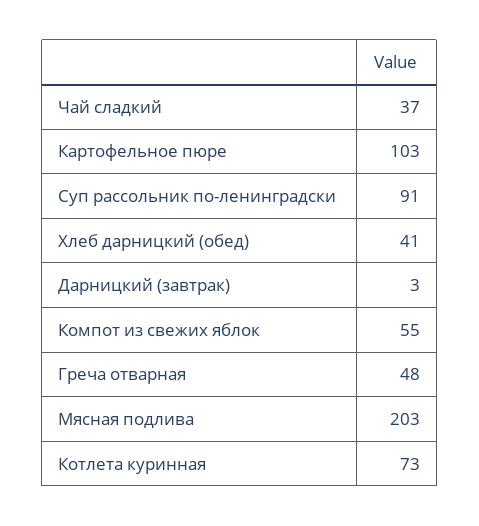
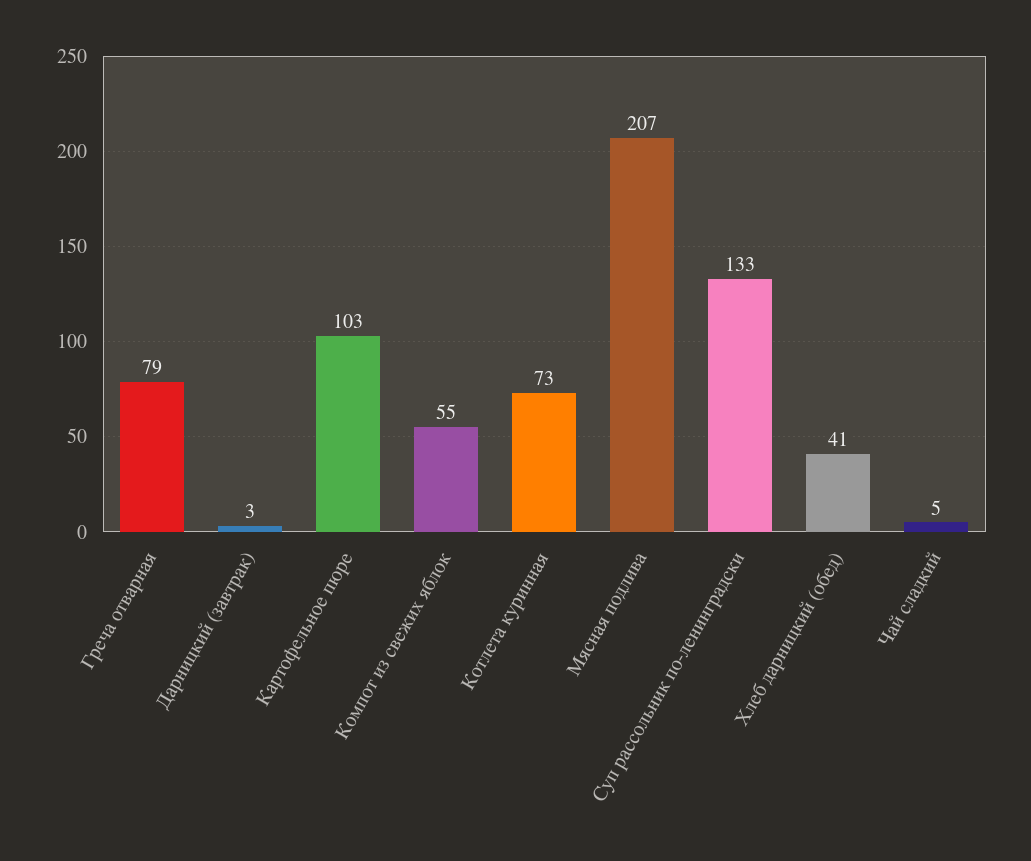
Чай сладкий: 37 -> 5
Суп рассольник по-ленинградски: 91 -> 133
Греча отварная: 48 -> 79
Мясная подлива: 203 -> 207

